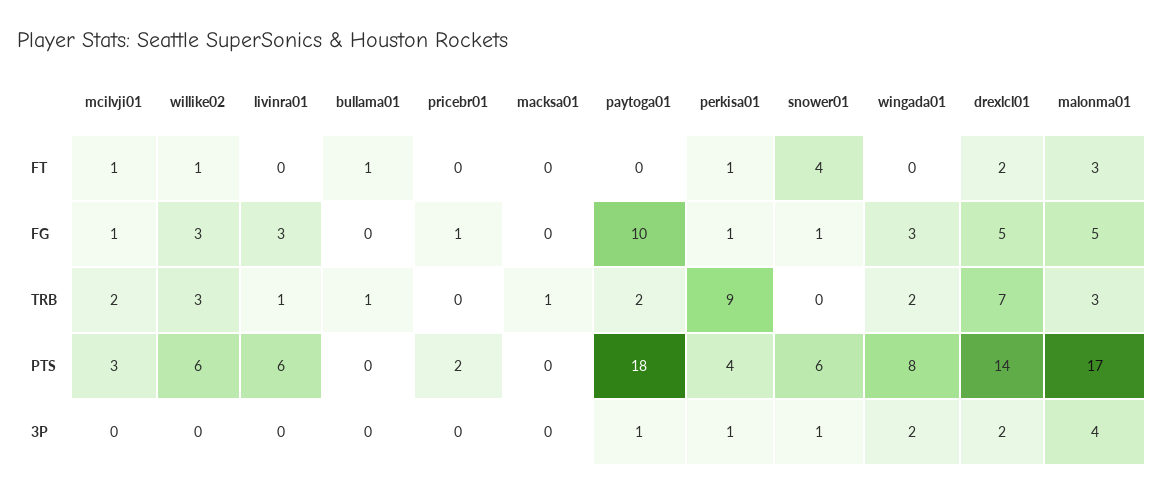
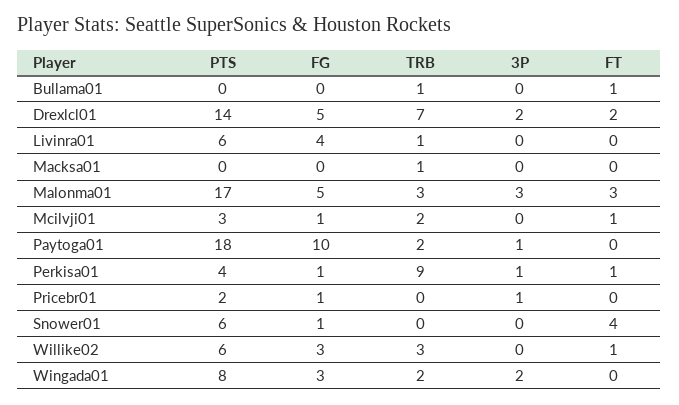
livinra01, FG: 3 -> 4
pricebr01, 3P: 0 -> 1
snower01, 3P: 1 -> 0
malonma01, 3P: 4 -> 3

